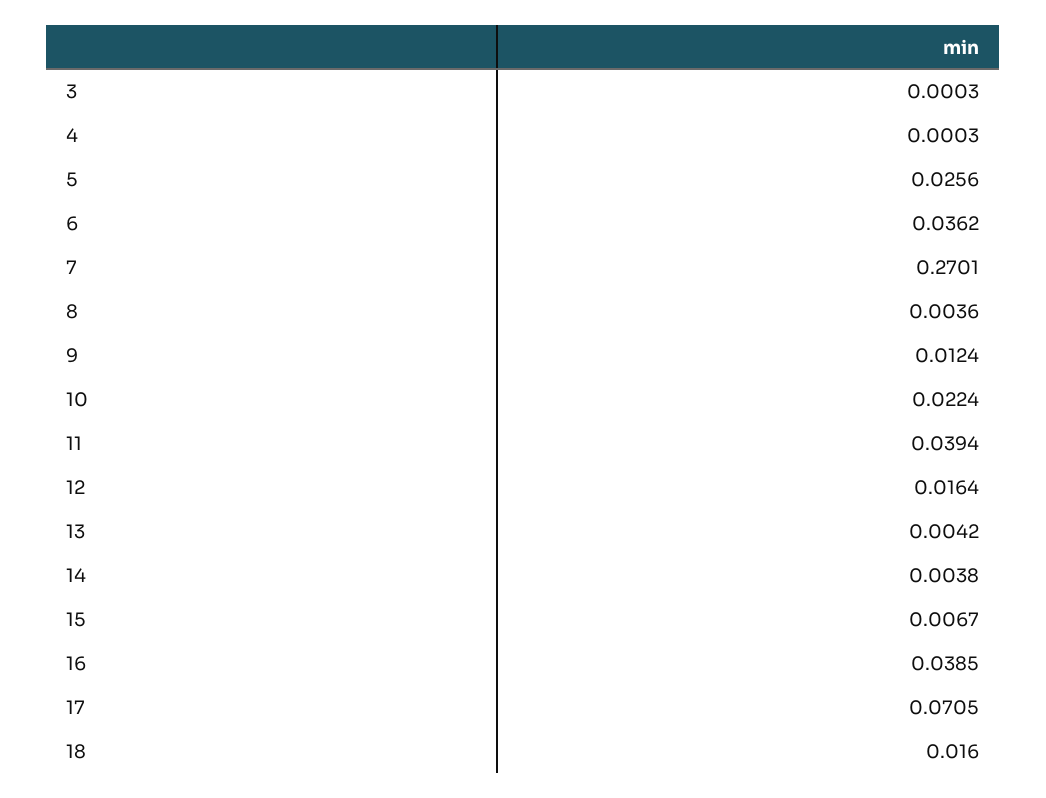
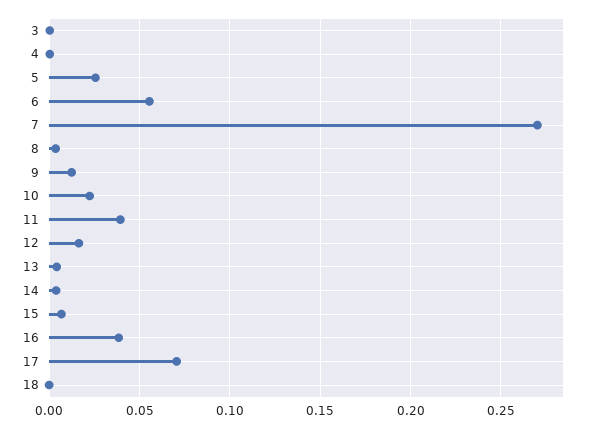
6: 0.0362 -> 0.055
18: 0.016 -> 0

